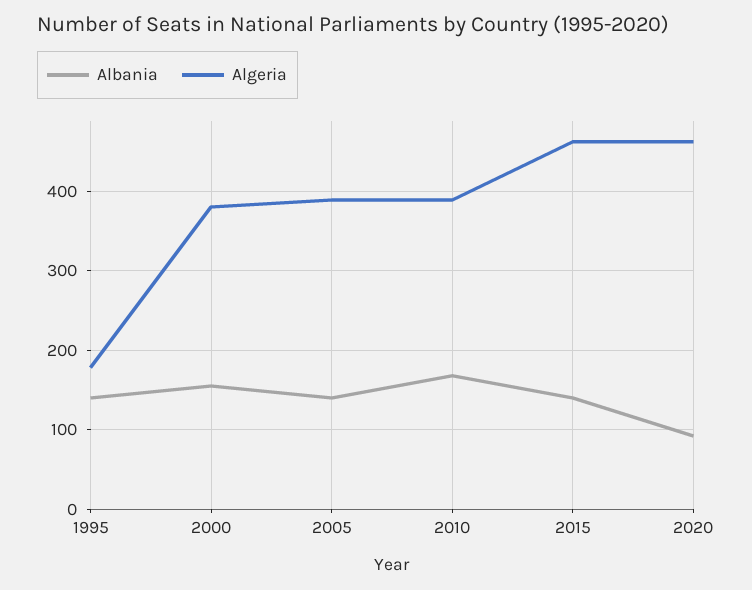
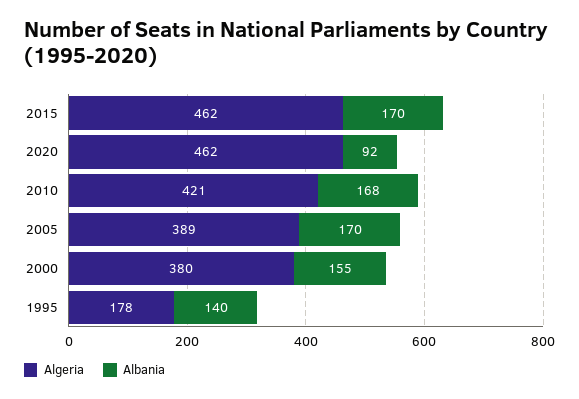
Albania, 2005: 140 -> 170
Algeria, 2010: 390 -> 421
Albania, 2015: 140 -> 170

